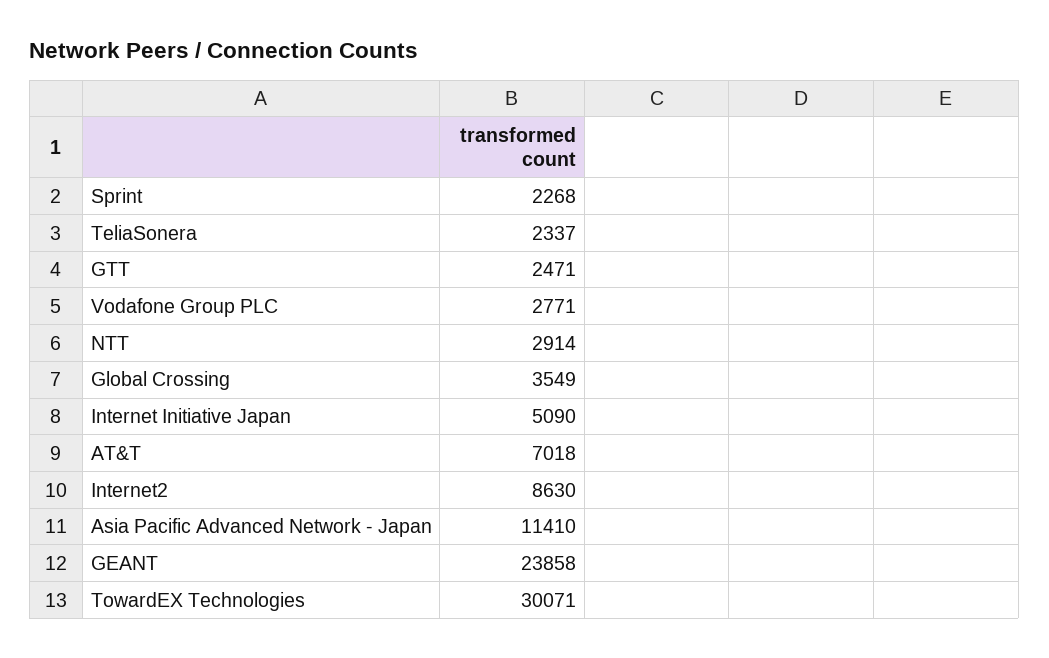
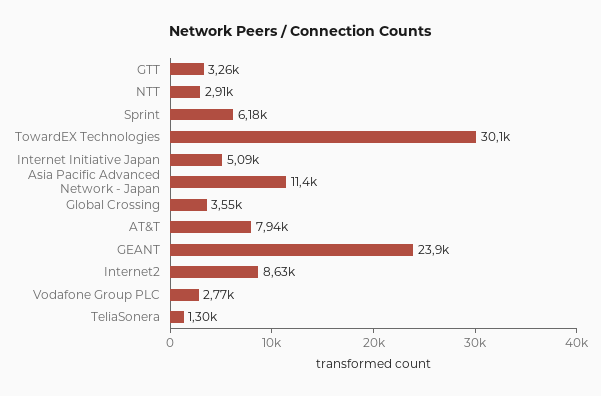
Sprint: 2268 -> 6180
TeliaSonera: 2337 -> 1300
GTT: 2471 -> 3260
AT&T: 7018 -> 7940

